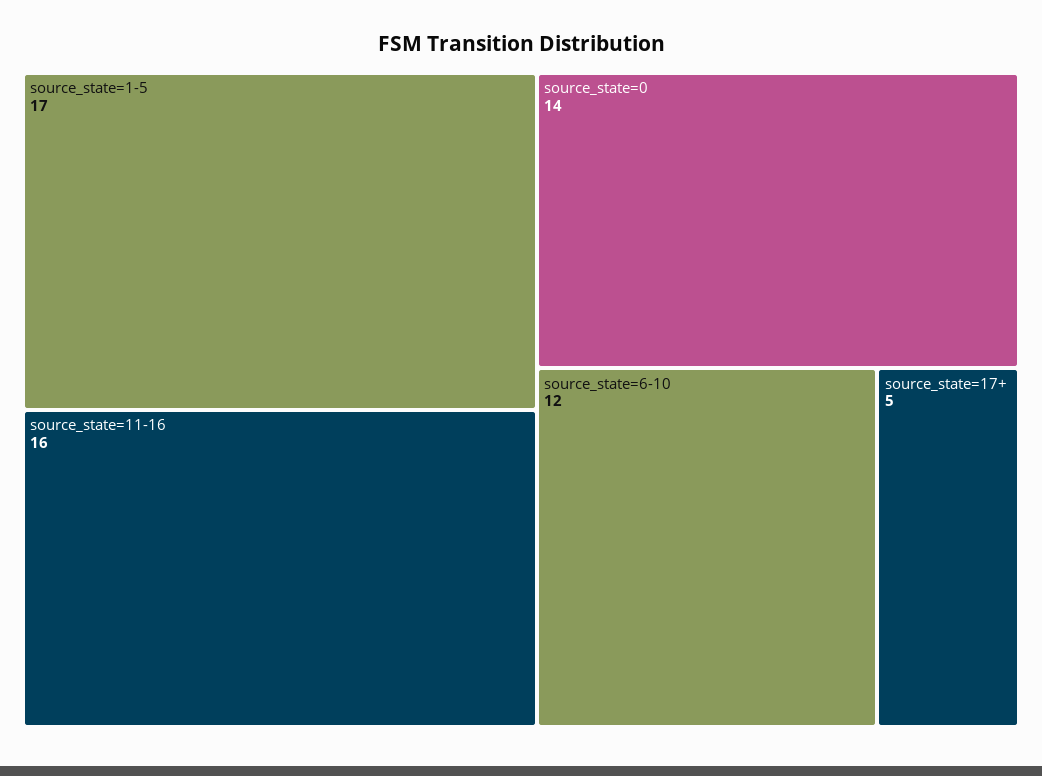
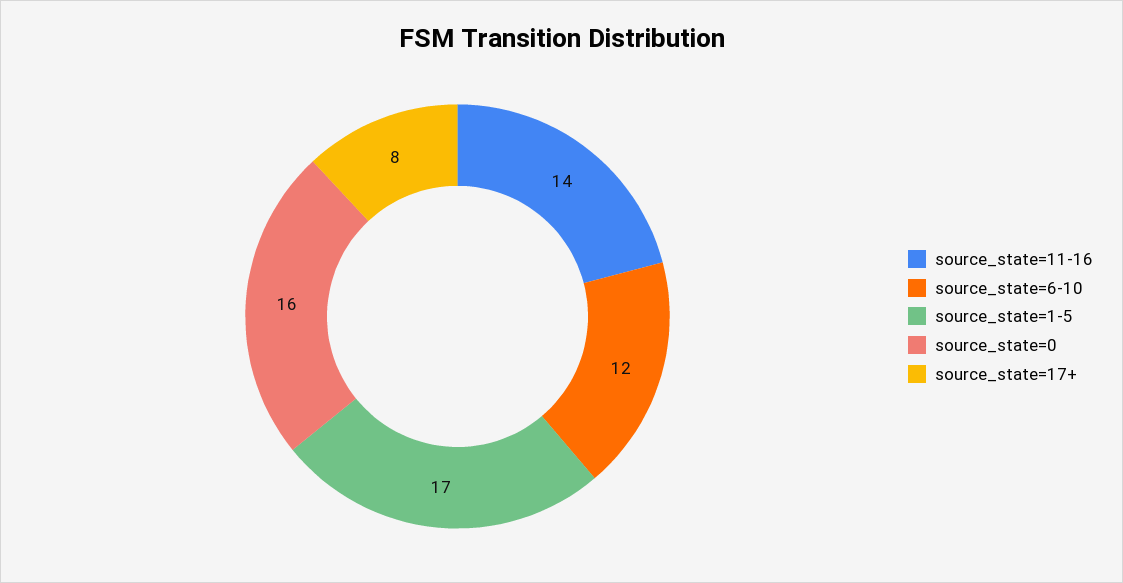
source_state=11-16: 16 -> 14
source_state=0: 14 -> 16
source_state=17+: 5 -> 8

